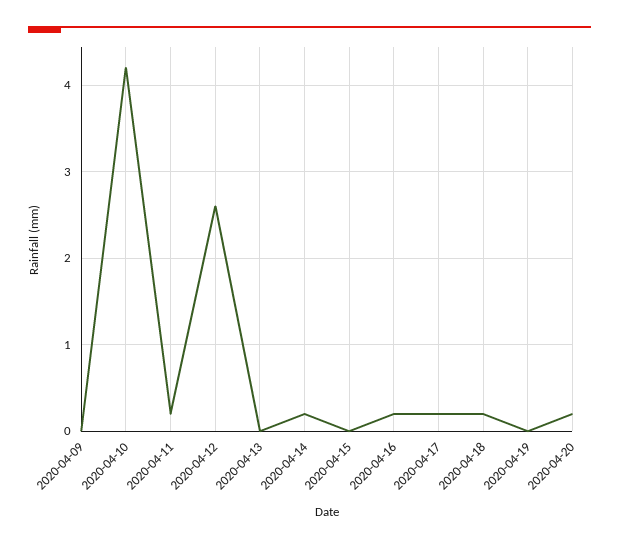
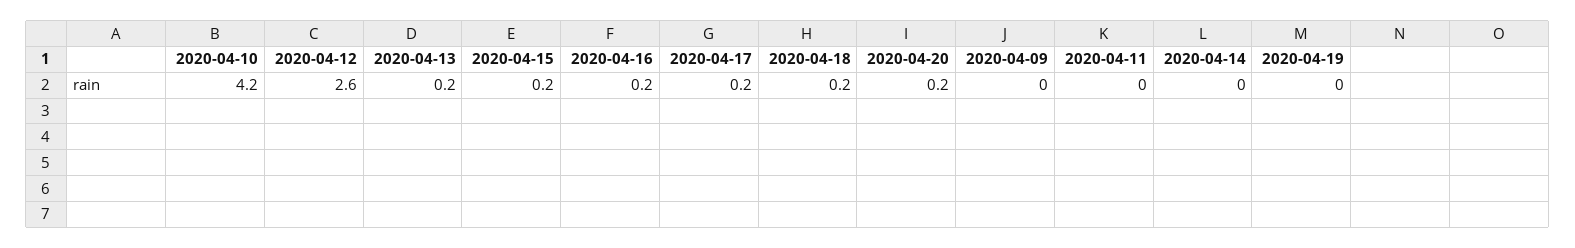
2020-04-11: 0.2 -> 0
2020-04-13: 0 -> 0.2
2020-04-14: 0.2 -> 0
2020-04-15: 0 -> 0.2

